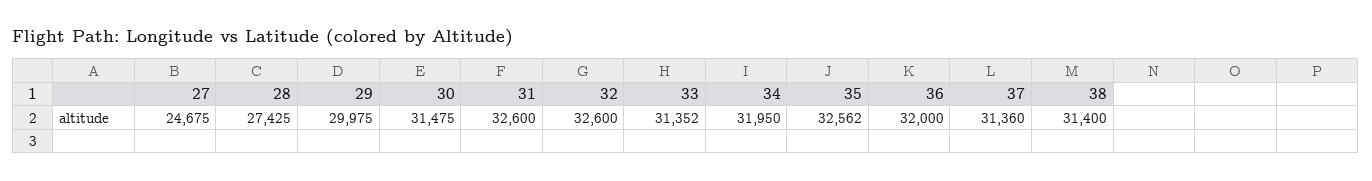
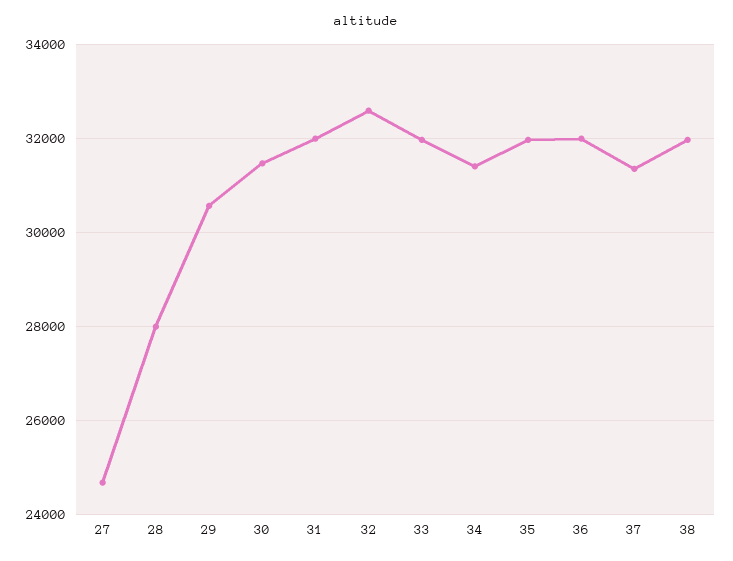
28: 27425 -> 28000
29: 29975 -> 30600
31: 32600 -> 32000
33: 31352 -> 32000
34: 31950 -> 31400
35: 32562 -> 32000
38: 31400 -> 32000

